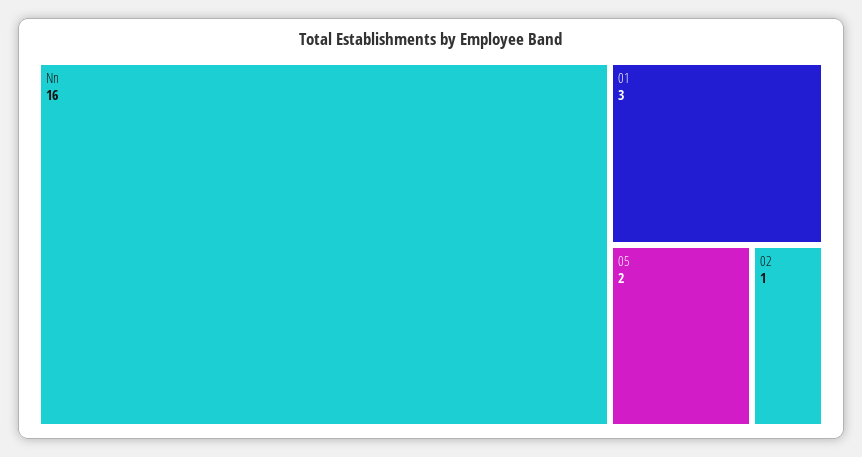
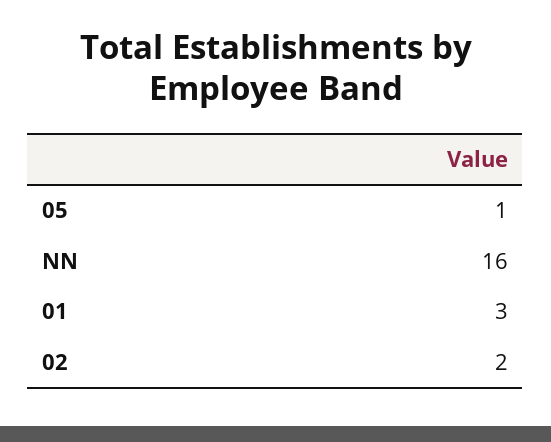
05: 2 -> 1
02: 1 -> 2

